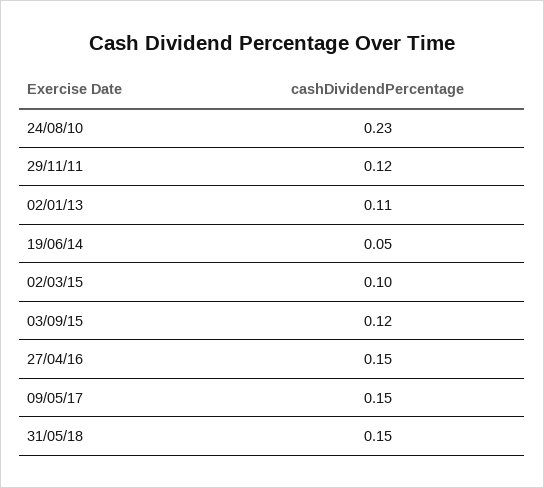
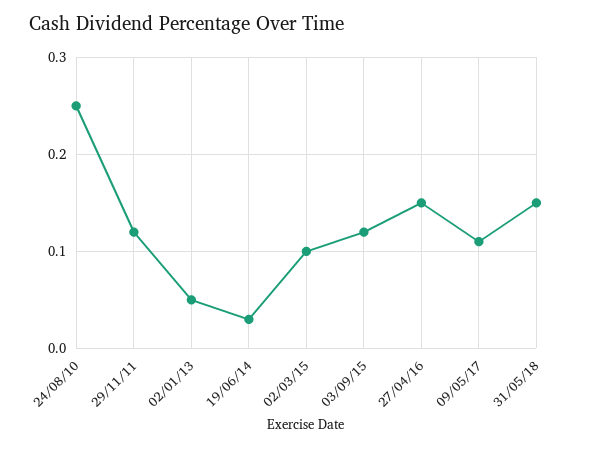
24/08/10: 0.23 -> 0.25
02/01/13: 0.11 -> 0.05
19/06/14: 0.05 -> 0.03
09/05/17: 0.15 -> 0.11

